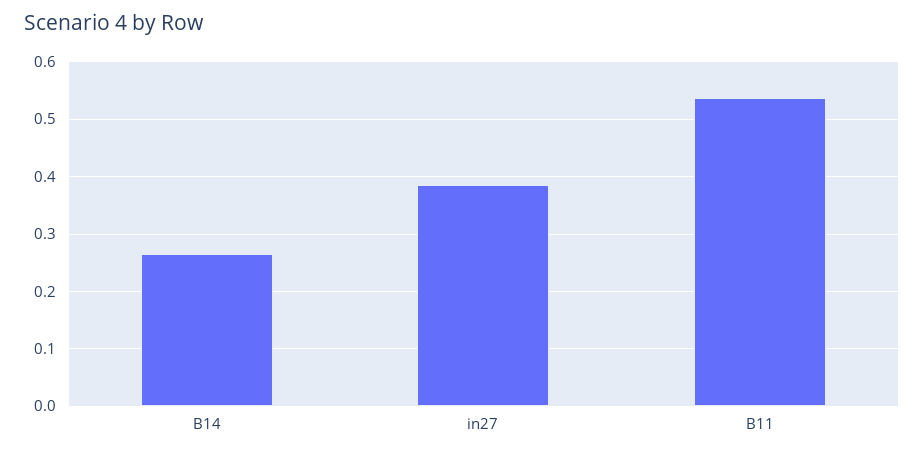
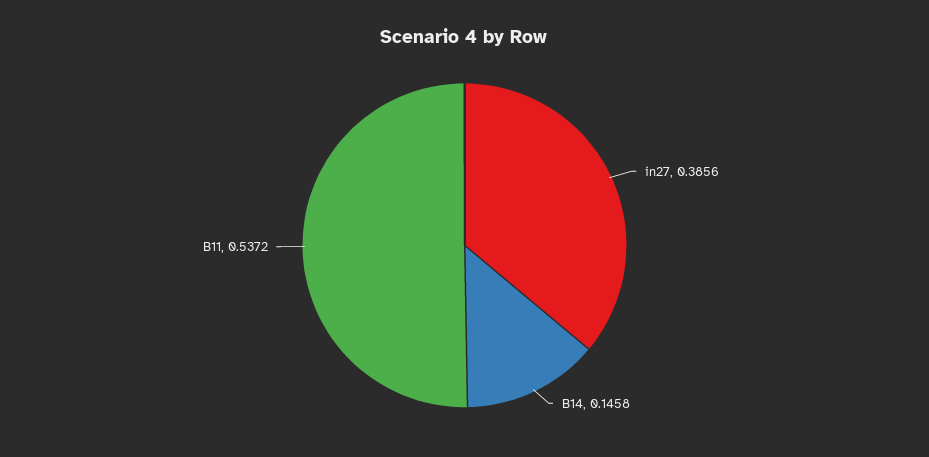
B14: 0.26 -> 0.1458

